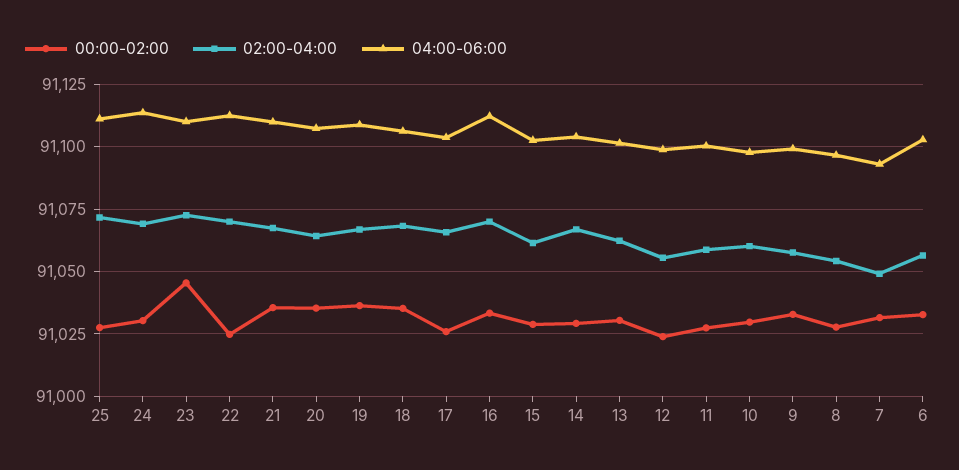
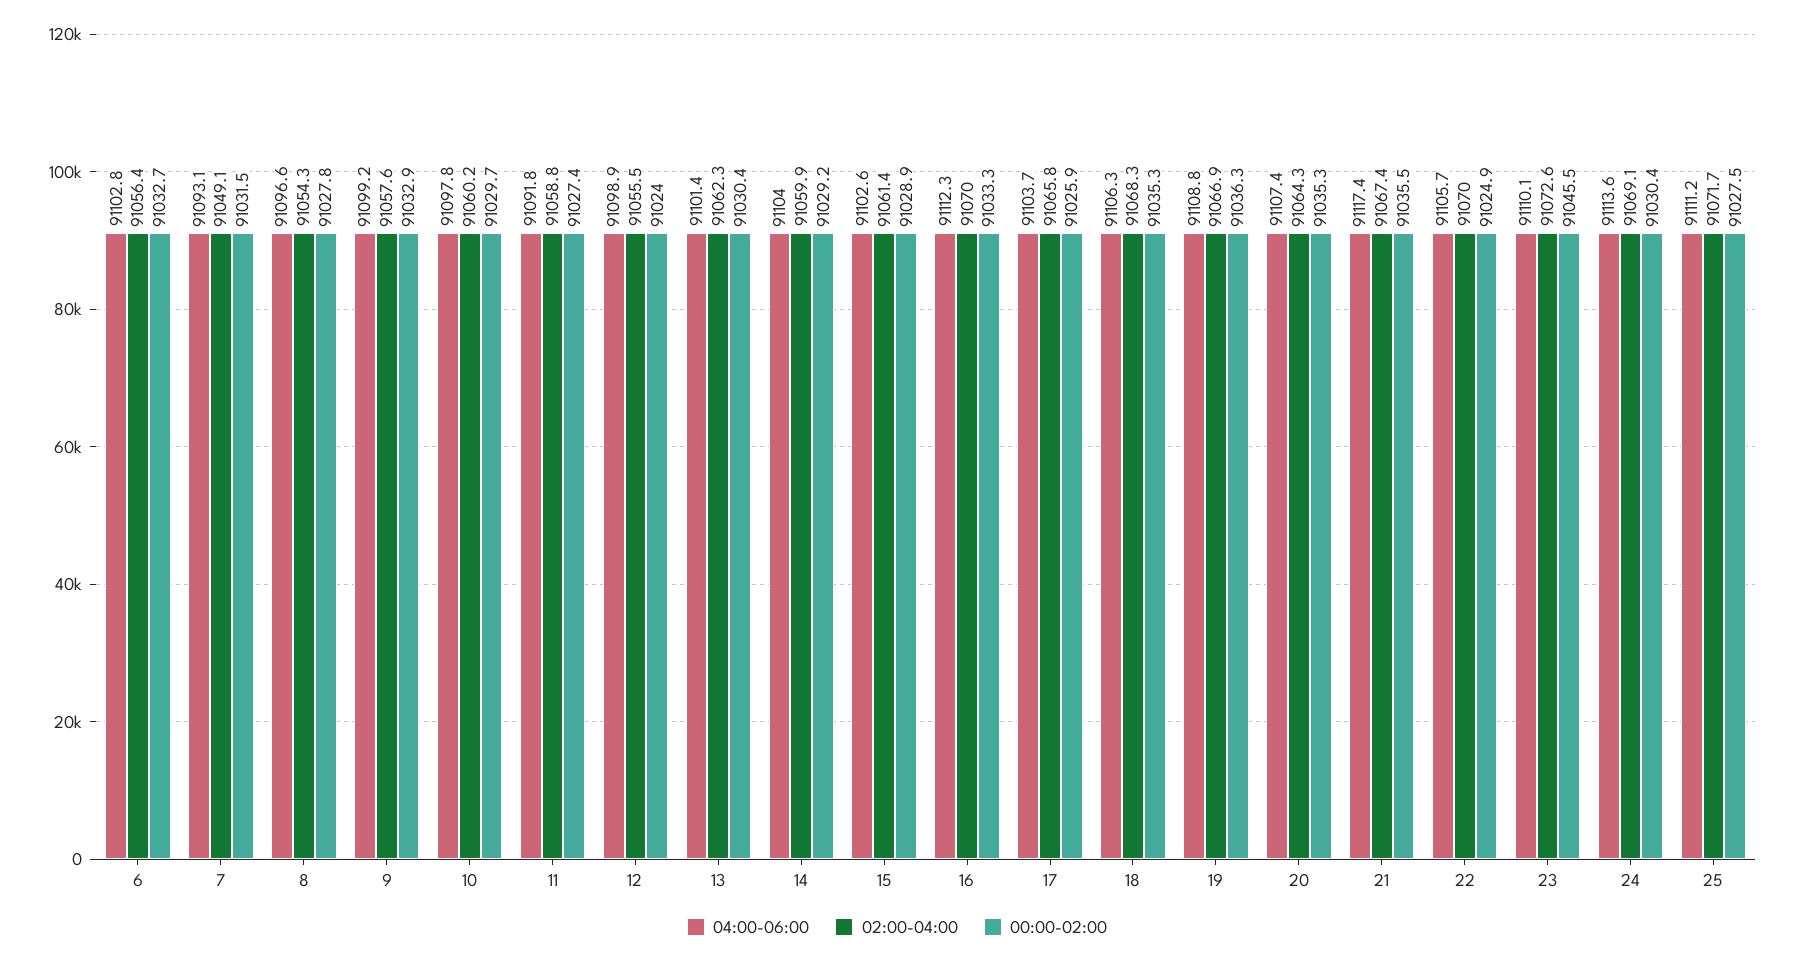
04:00-06:00, 22: 91112.5 -> 91105.7
04:00-06:00, 21: 91110 -> 91117.4
02:00-04:00, 14: 91067.5 -> 91059.9
04:00-06:00, 11: 91100 -> 91091.8

